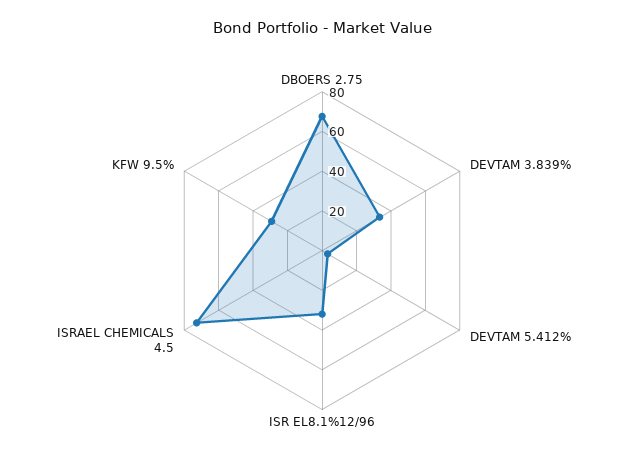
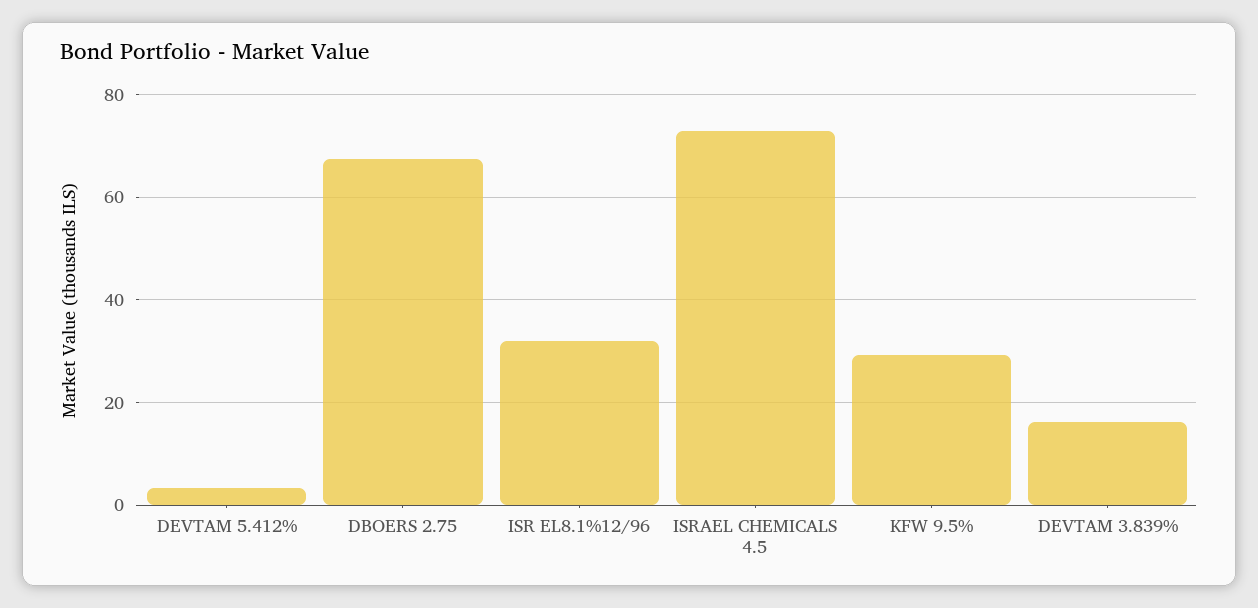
DEVTAM 3.839%: 35 -> 16

